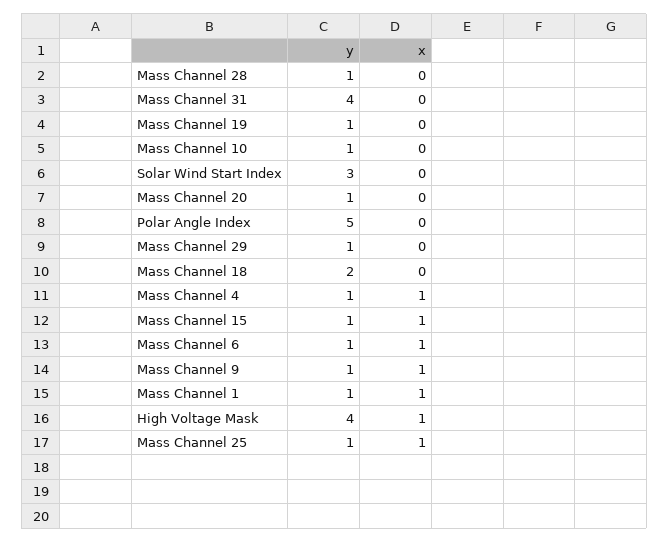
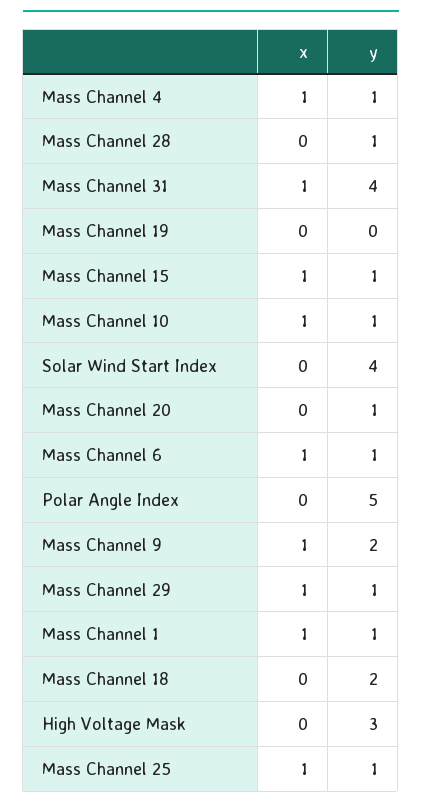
x, Mass Channel 31: 0 -> 1
y, Mass Channel 19: 1 -> 0
x, Mass Channel 10: 0 -> 1
y, Solar Wind Start Index: 3 -> 4
x, Mass Channel 29: 0 -> 1
y, Mass Channel 9: 1 -> 2
y, High Voltage Mask: 4 -> 3
x, High Voltage Mask: 1 -> 0

